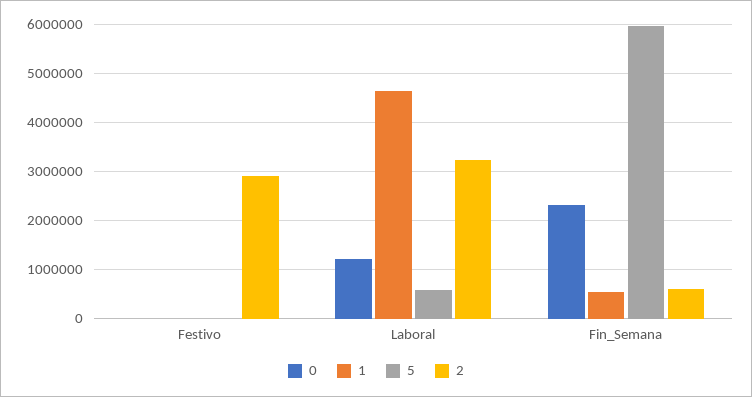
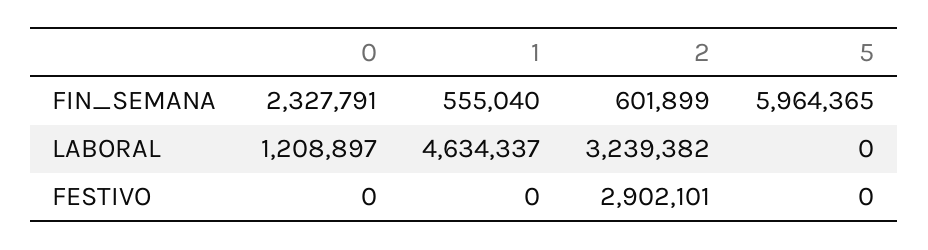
5, Laboral: 600000 -> 0

